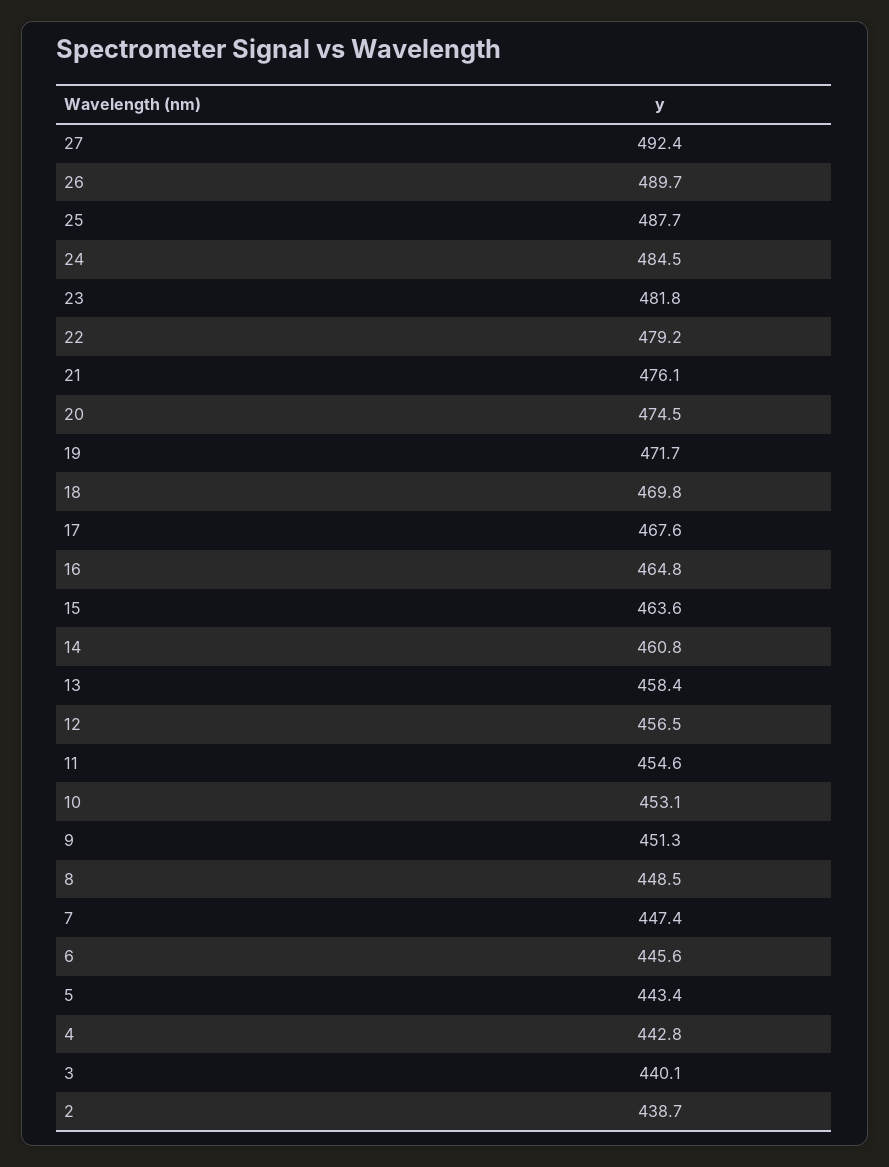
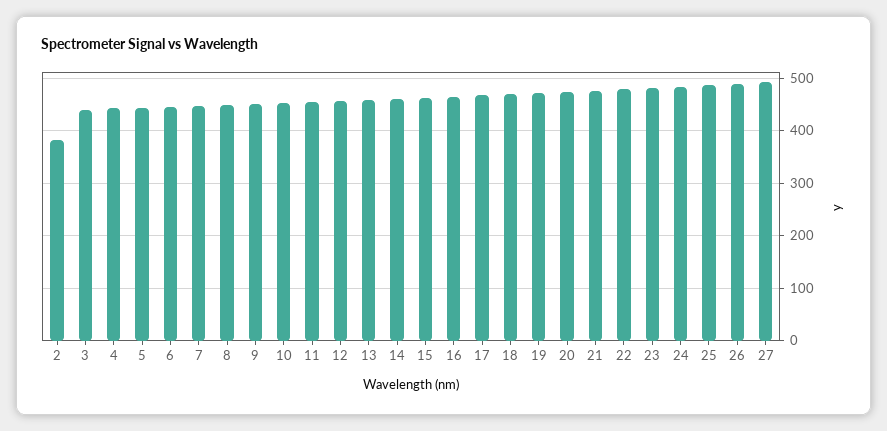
2: 438.7 -> 380

